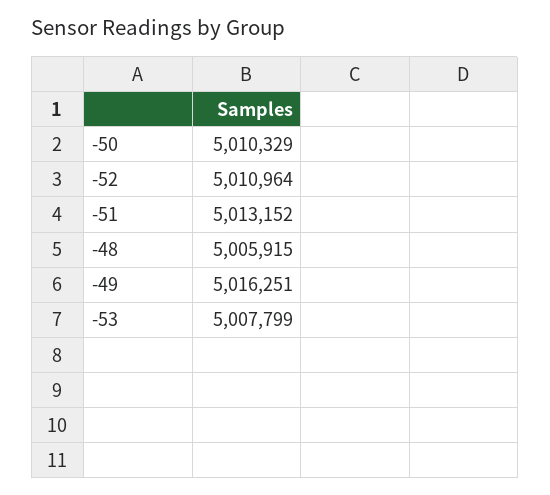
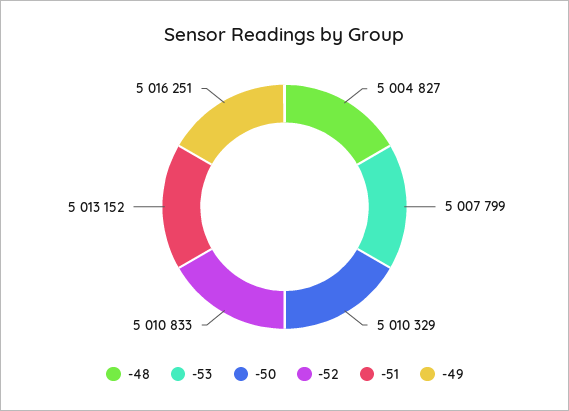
-52: 5010964 -> 5010833
-48: 5005915 -> 5004827

